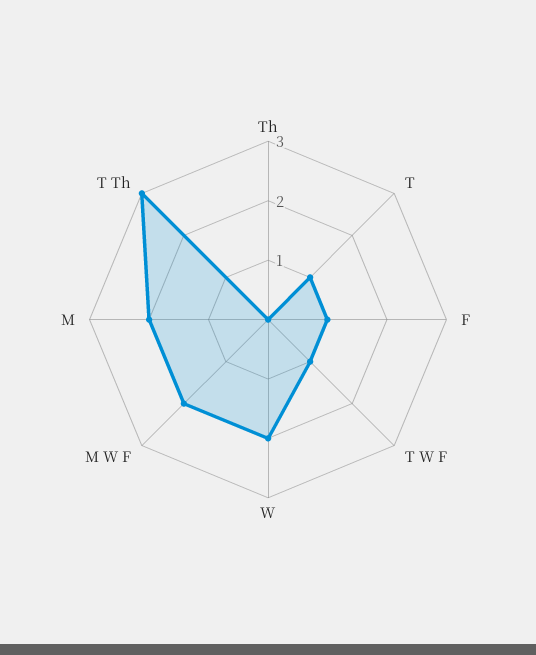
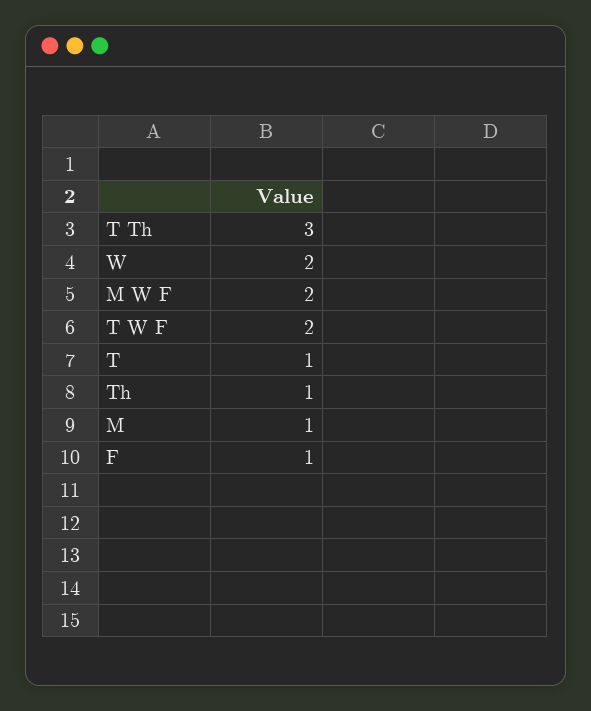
Th: 0 -> 1
T W F: 1 -> 2
M: 2 -> 1

